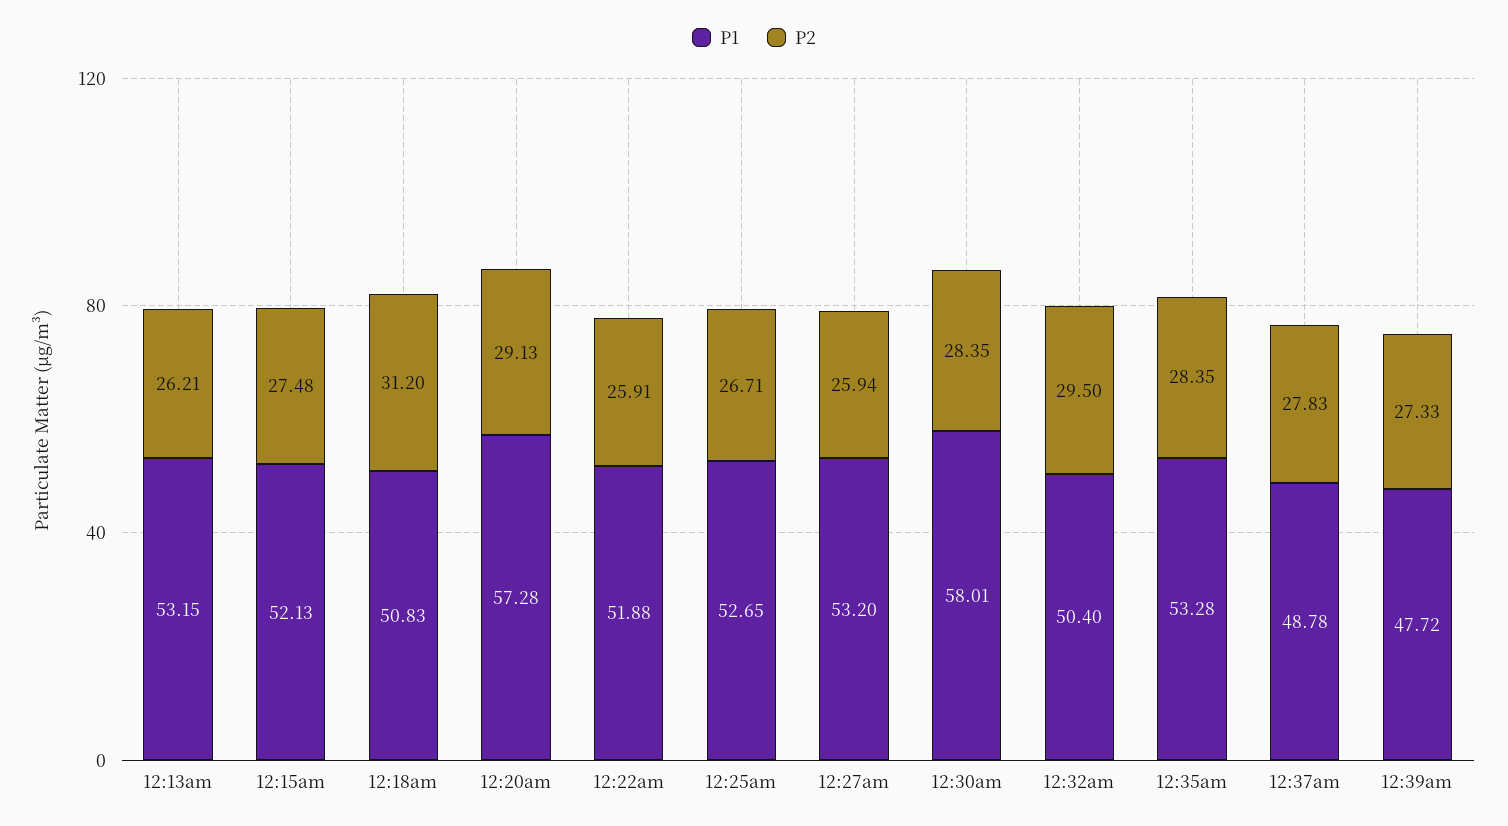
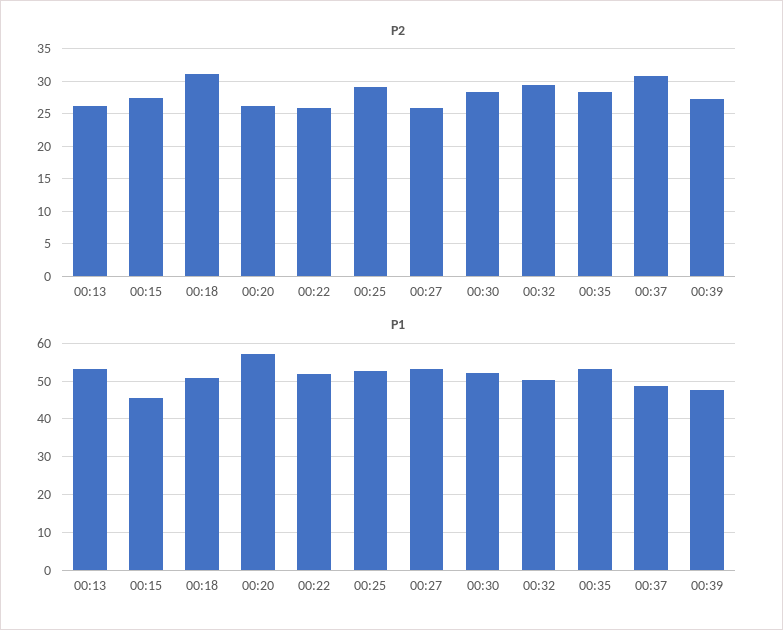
P1, 12:15am: 52.13 -> 46
P2, 12:20am: 29.13 -> 26
P2, 12:25am: 26.71 -> 29
P1, 12:30am: 58.01 -> 52
P2, 12:37am: 27.83 -> 31

